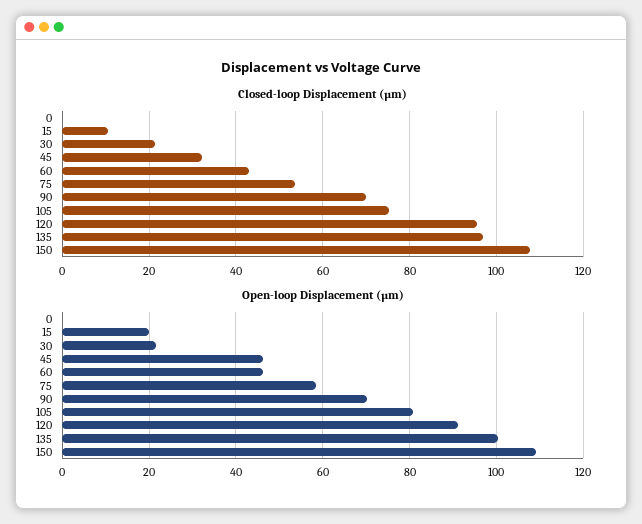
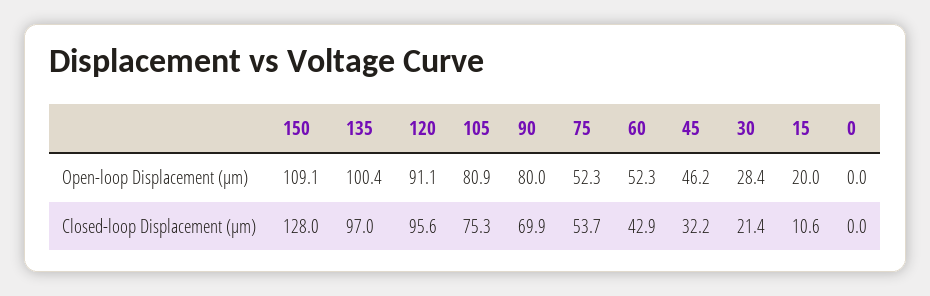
Closed-loop Displacement (µm), 150: 108 -> 128
Open-loop Displacement (µm), 30: 22 -> 28.4
Open-loop Displacement (µm), 60: 46 -> 52.3
Open-loop Displacement (µm), 75: 58 -> 52.3
Open-loop Displacement (µm), 90: 70 -> 80

